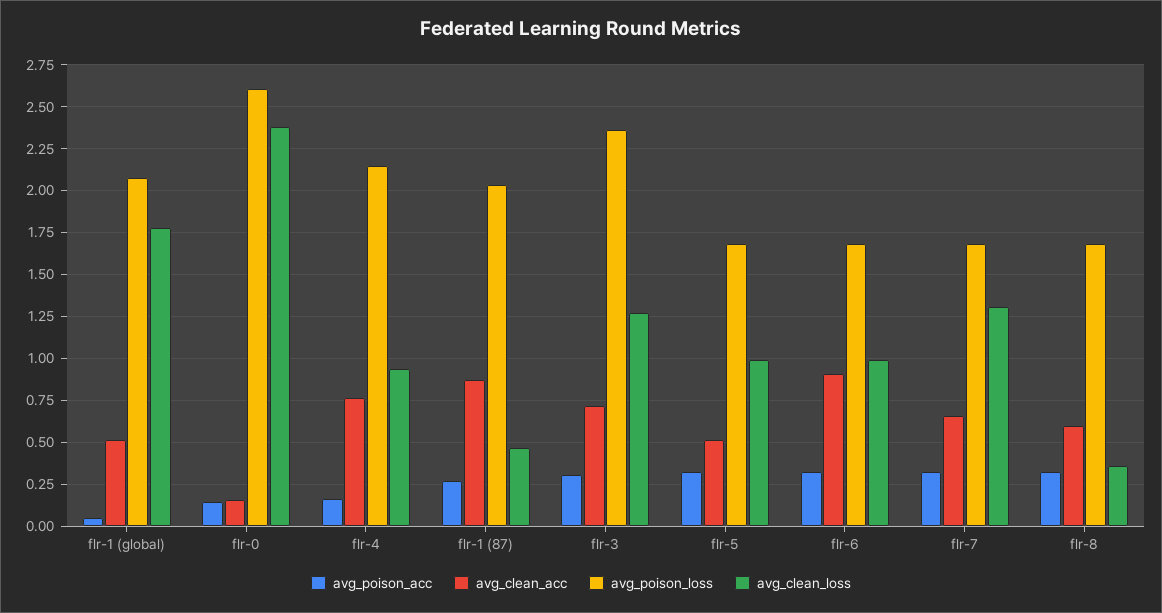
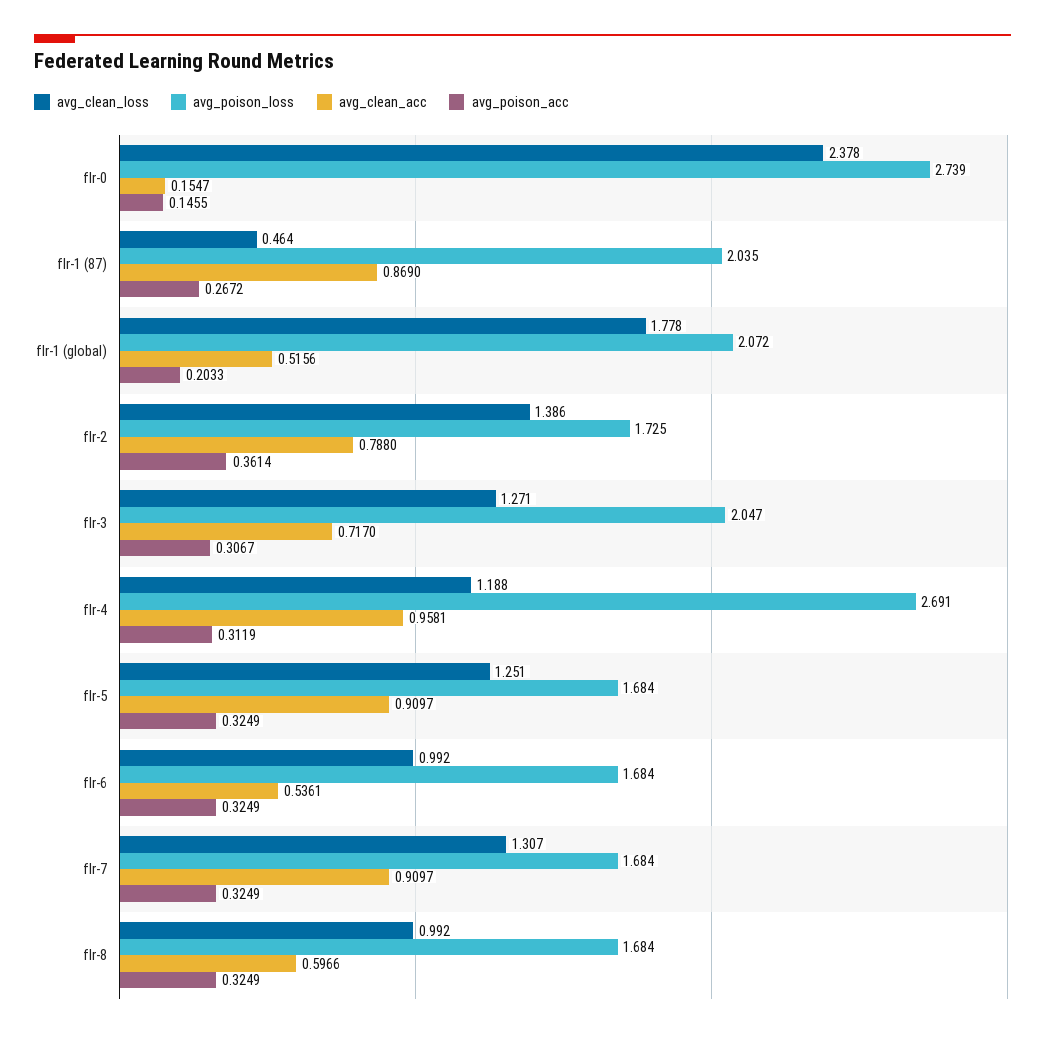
avg_poison_acc, flr-1 (global): 0.05 -> 0.2033
avg_poison_loss, flr-0: 2.6 -> 2.739
avg_poison_acc, flr-4: 0.15 -> 0.3119
avg_clean_acc, flr-4: 0.75 -> 0.9581
avg_poison_loss, flr-4: 2.15 -> 2.691
avg_clean_loss, flr-4: 0.95 -> 1.188
avg_poison_loss, flr-3: 2.35 -> 2.047
avg_clean_acc, flr-5: 0.5 -> 0.9097
avg_clean_loss, flr-5: 1 -> 1.251
avg_clean_acc, flr-6: 0.9 -> 0.5361
avg_clean_acc, flr-7: 0.65 -> 0.9097
avg_clean_loss, flr-8: 0.35 -> 0.992
avg_clean_loss, flr-2: none -> 1.386
avg_poison_loss, flr-2: none -> 1.725
avg_clean_acc, flr-2: none -> 0.788
avg_poison_acc, flr-2: none -> 0.3614

